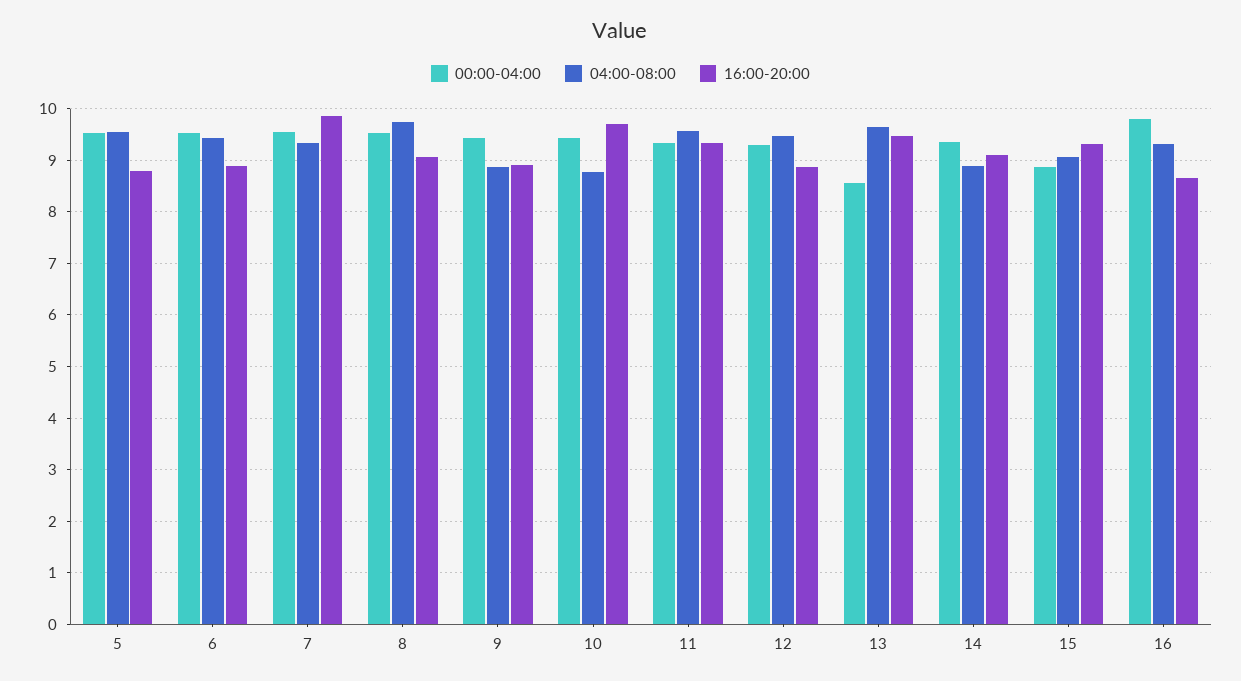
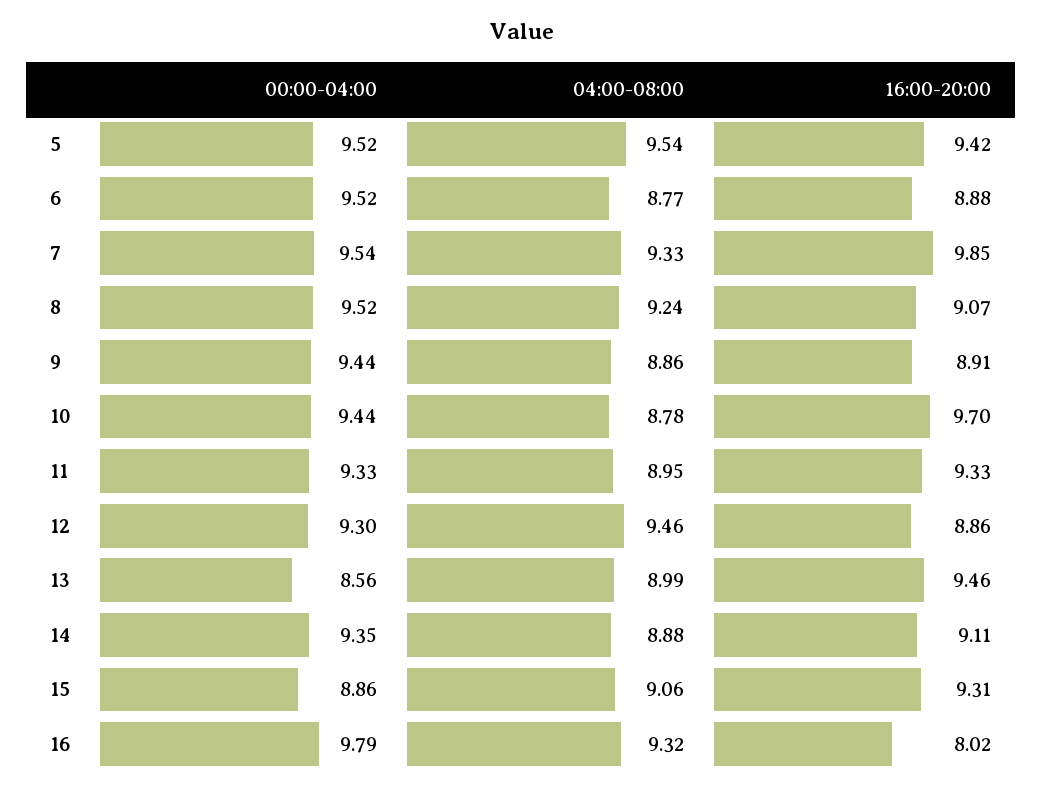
16:00-20:00, 5: 8.8 -> 9.42
04:00-08:00, 6: 9.4 -> 8.77
04:00-08:00, 8: 9.8 -> 9.24
04:00-08:00, 11: 9.6 -> 8.95
04:00-08:00, 13: 9.6 -> 8.99
16:00-20:00, 16: 8.6 -> 8.02

